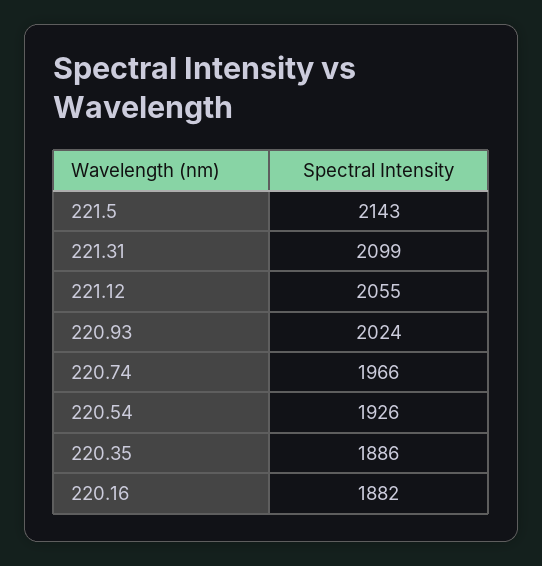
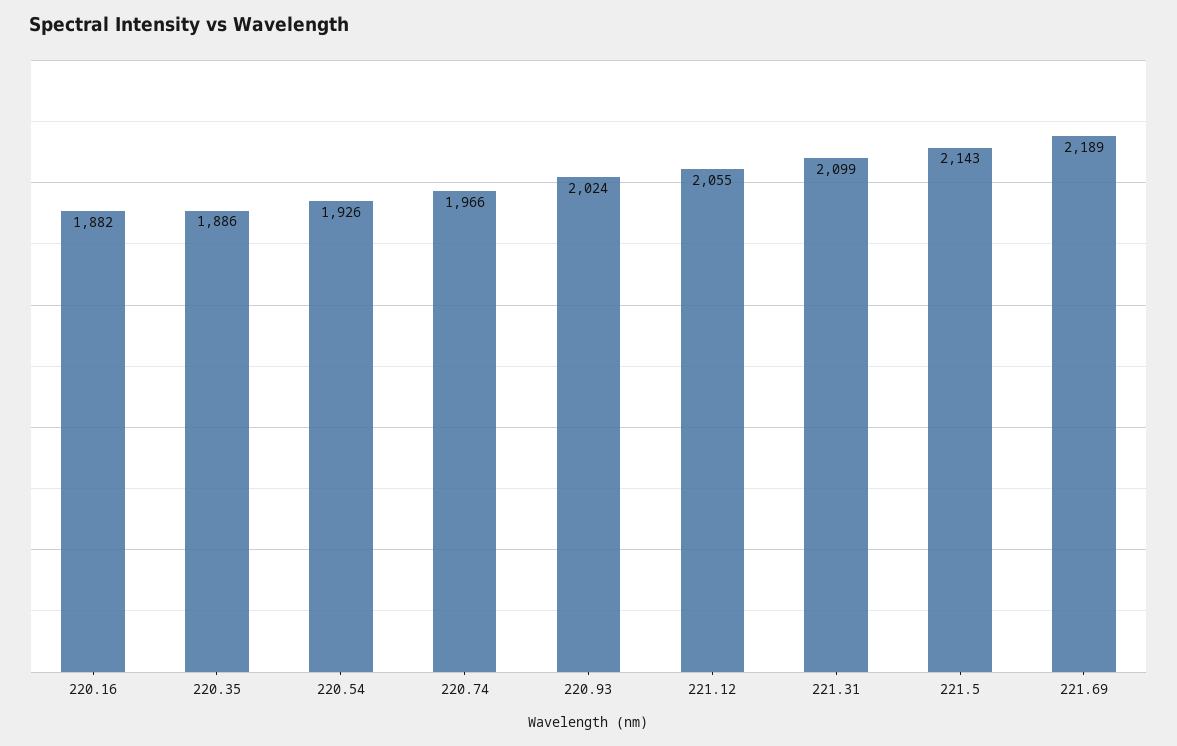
221.69: none -> 2189

